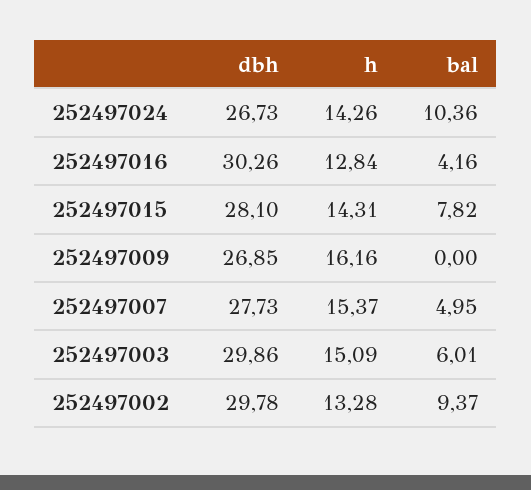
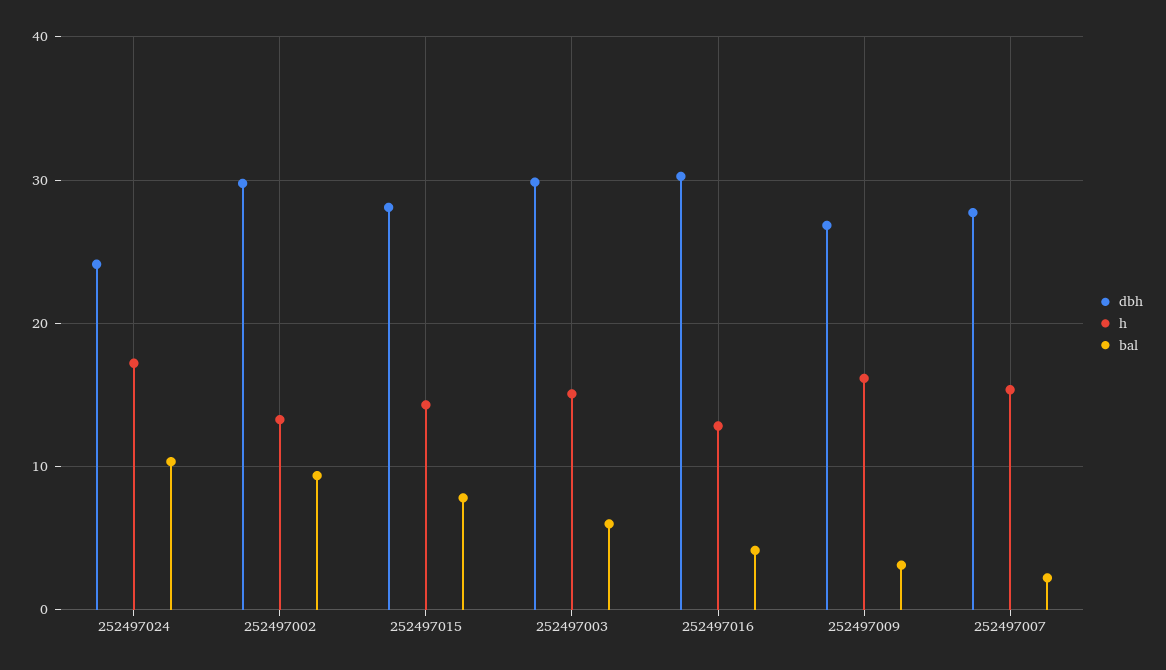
dbh, 252497024: 26.73 -> 24
h, 252497024: 14.26 -> 17
bal, 252497009: 0 -> 3
bal, 252497007: 4.95 -> 2

